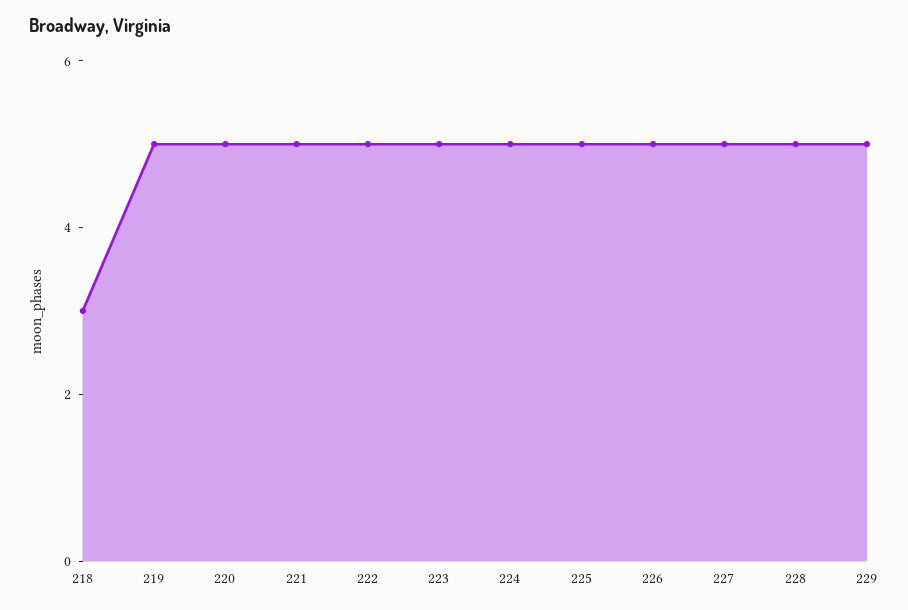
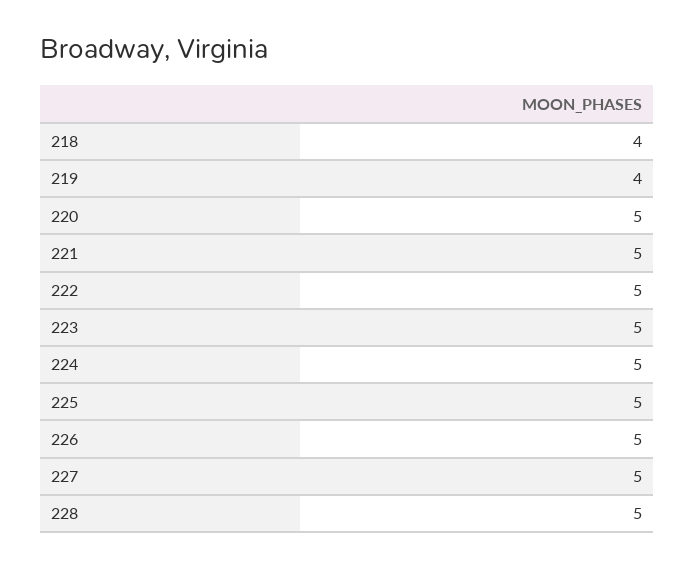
218: 3 -> 4
219: 5 -> 4
229: 5 -> none

